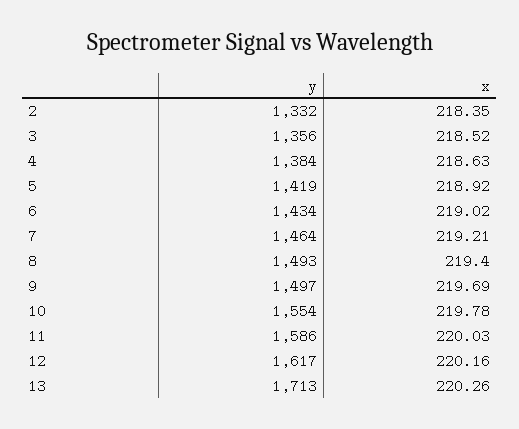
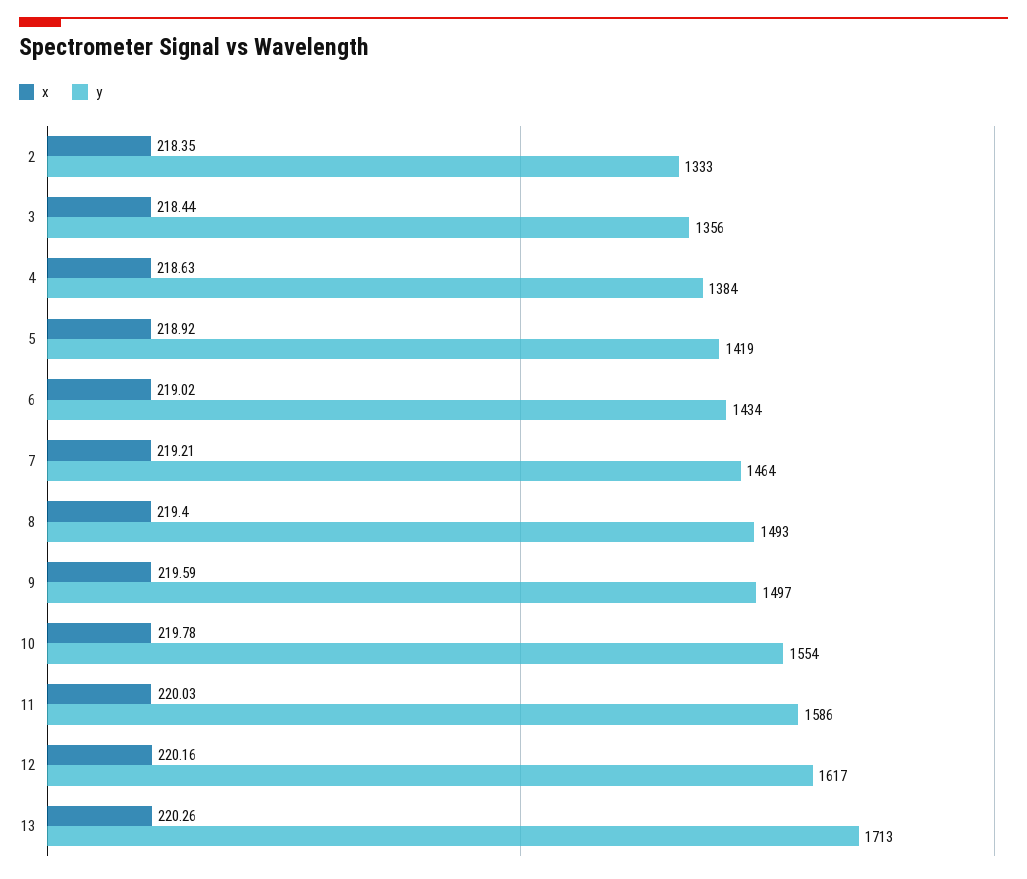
y, 2: 1332 -> 1333
x, 3: 218.52 -> 218.44
x, 9: 219.69 -> 219.59

